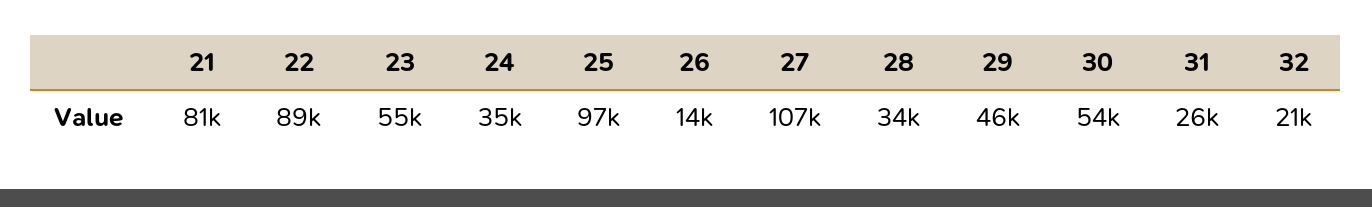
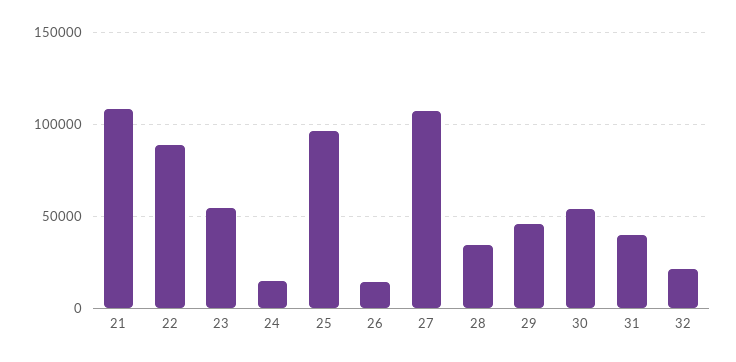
21: 81000 -> 110000
24: 35000 -> 15000
31: 26000 -> 40000

